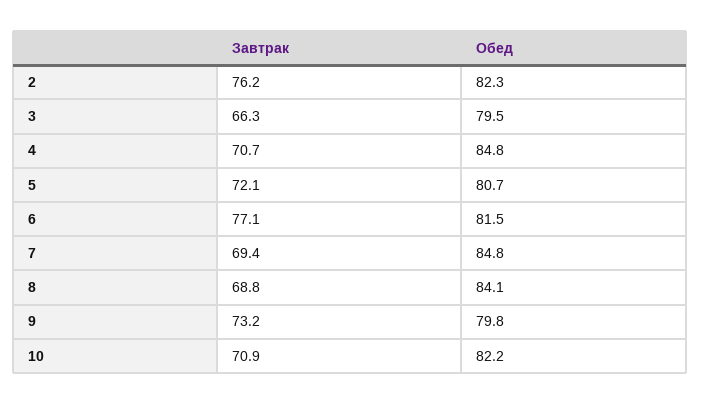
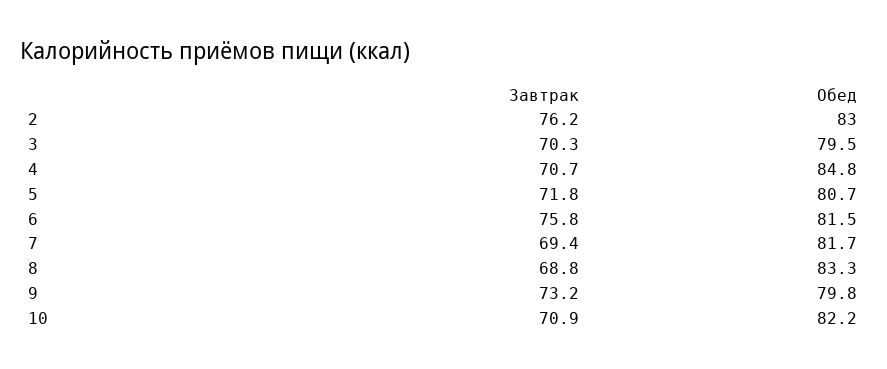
Обед, 2: 82.3 -> 83
Завтрак, 3: 66.3 -> 70.3
Завтрак, 5: 72.1 -> 71.8
Завтрак, 6: 77.1 -> 75.8
Обед, 7: 84.8 -> 81.7
Обед, 8: 84.1 -> 83.3

